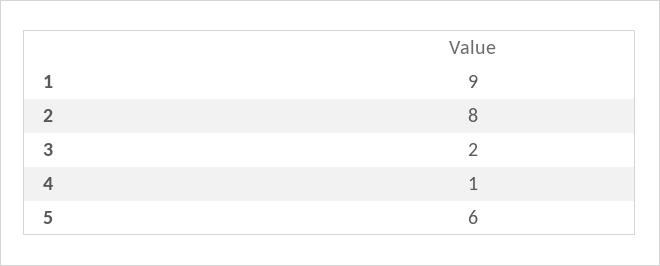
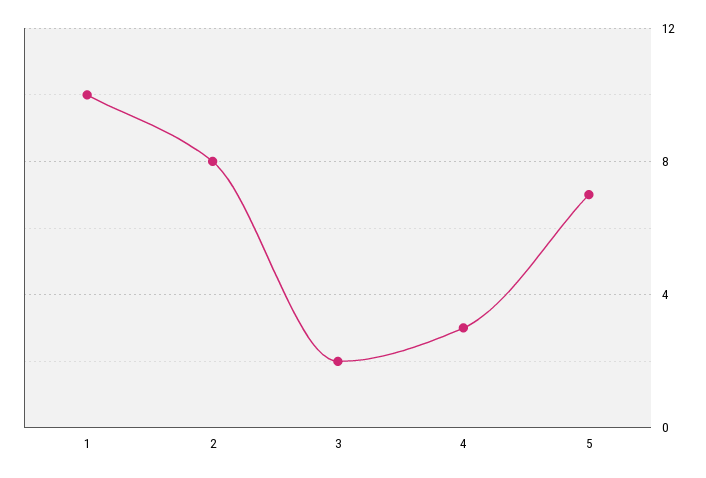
1: 9 -> 10
4: 1 -> 3
5: 6 -> 7

